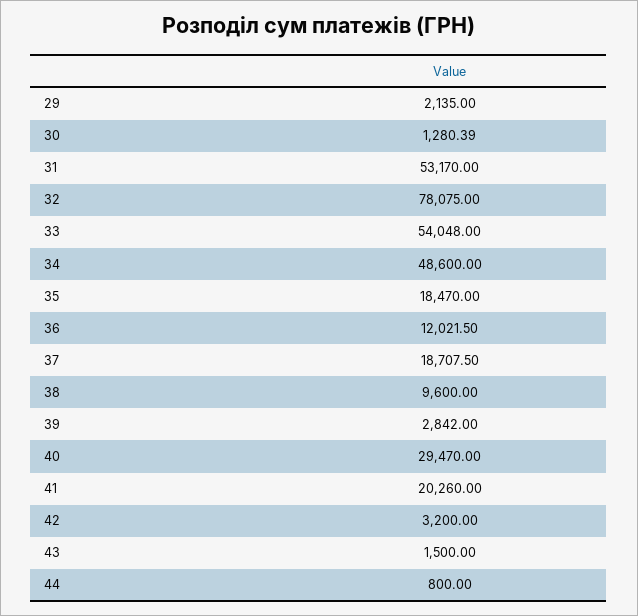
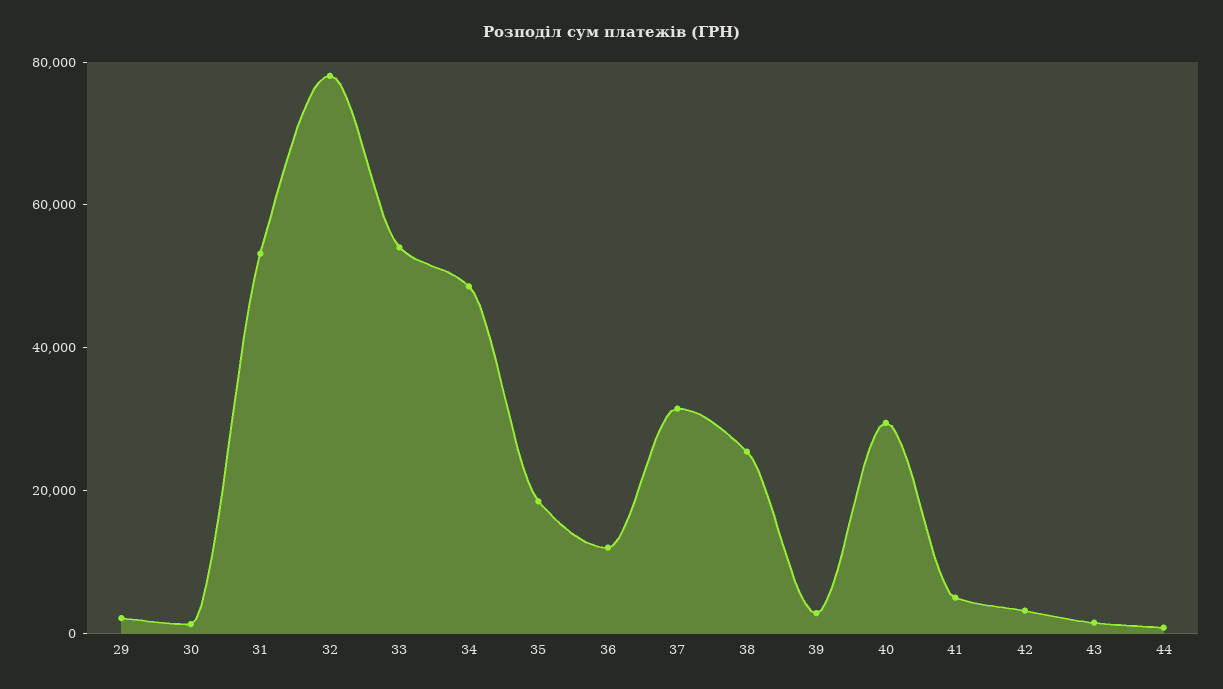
37: 18707.5 -> 30000
38: 9600 -> 25000
41: 20260 -> 5000

